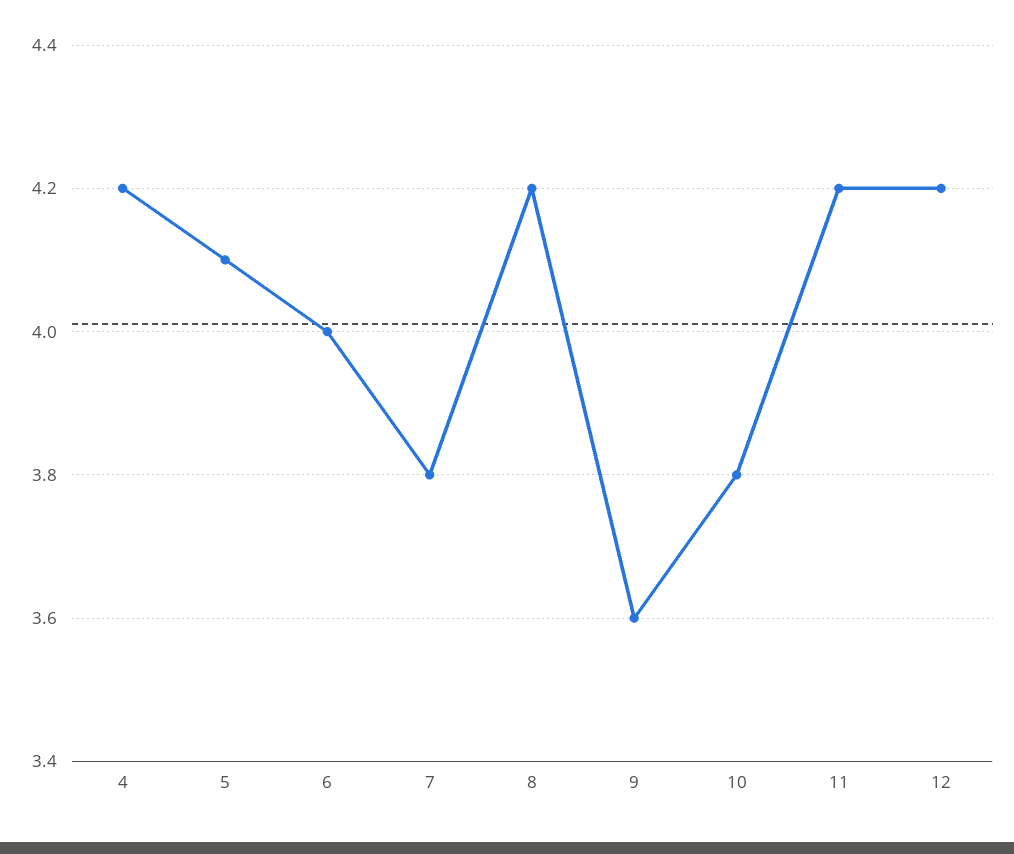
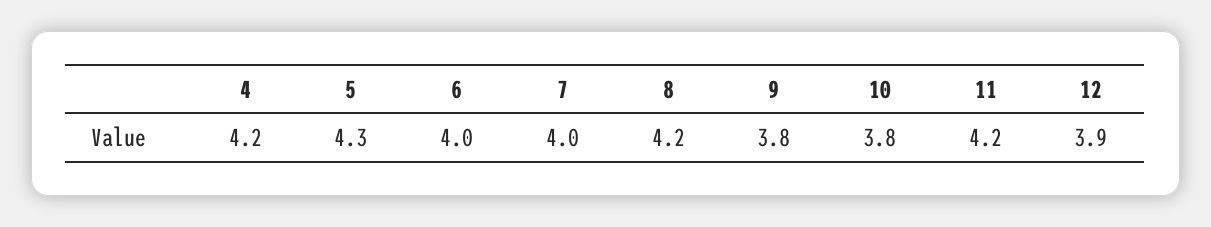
5: 4.1 -> 4.3
7: 3.8 -> 4
9: 3.6 -> 3.8
12: 4.2 -> 3.9

